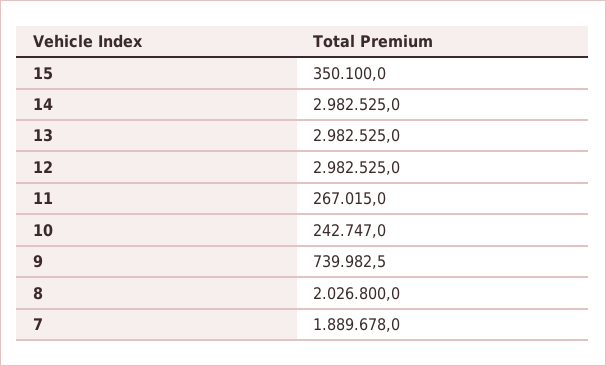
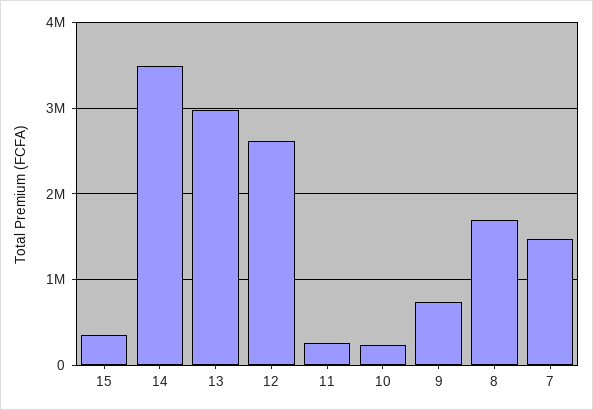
14: 2982525 -> 3500000
12: 2982525 -> 2600000
8: 2026800 -> 1700000
7: 1889678 -> 1500000

